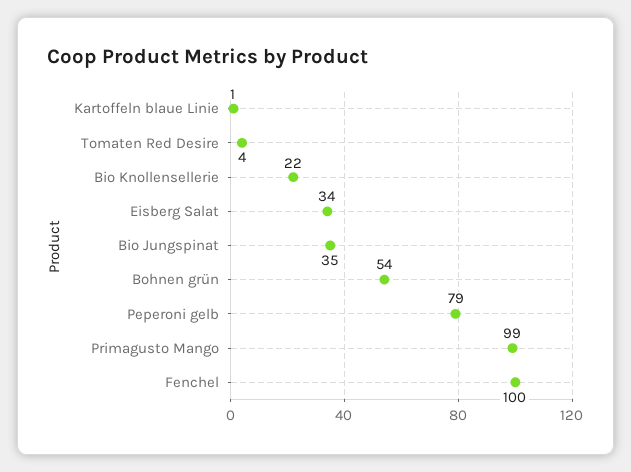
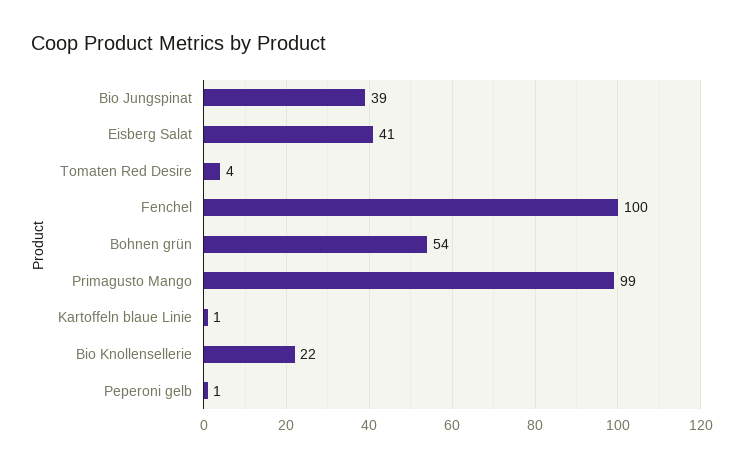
Eisberg Salat: 34 -> 41
Bio Jungspinat: 35 -> 39
Peperoni gelb: 79 -> 1

